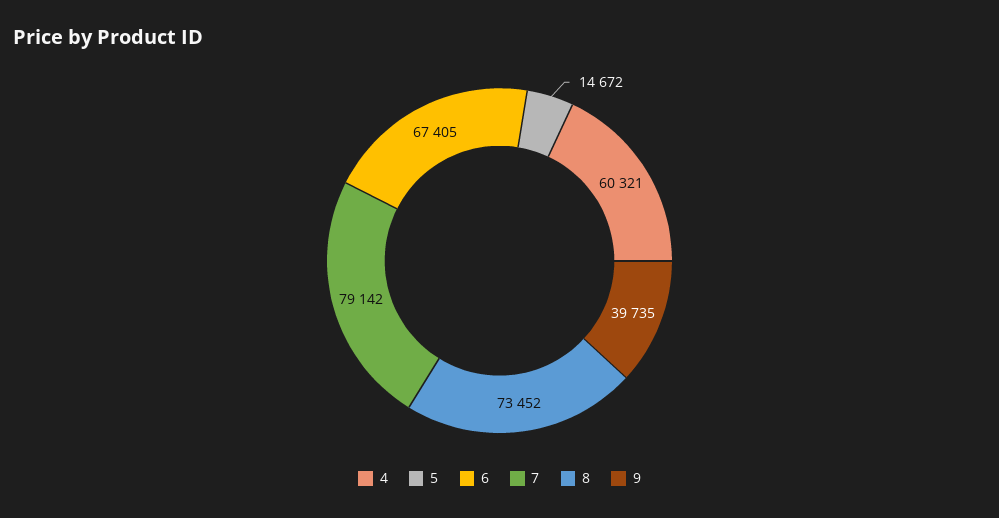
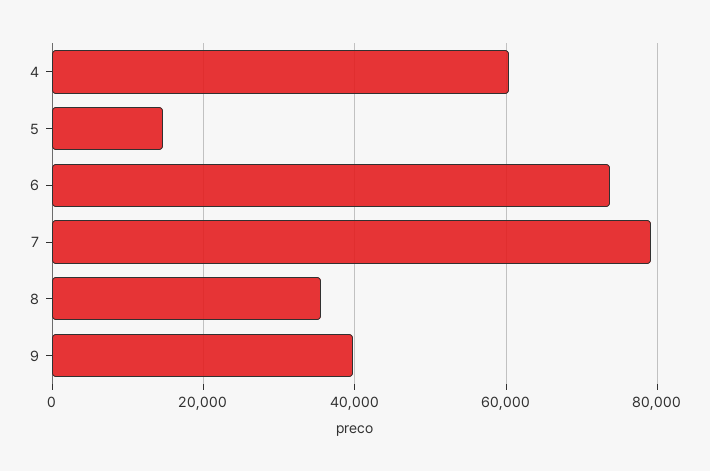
6: 67405 -> 74000
8: 73452 -> 36000

